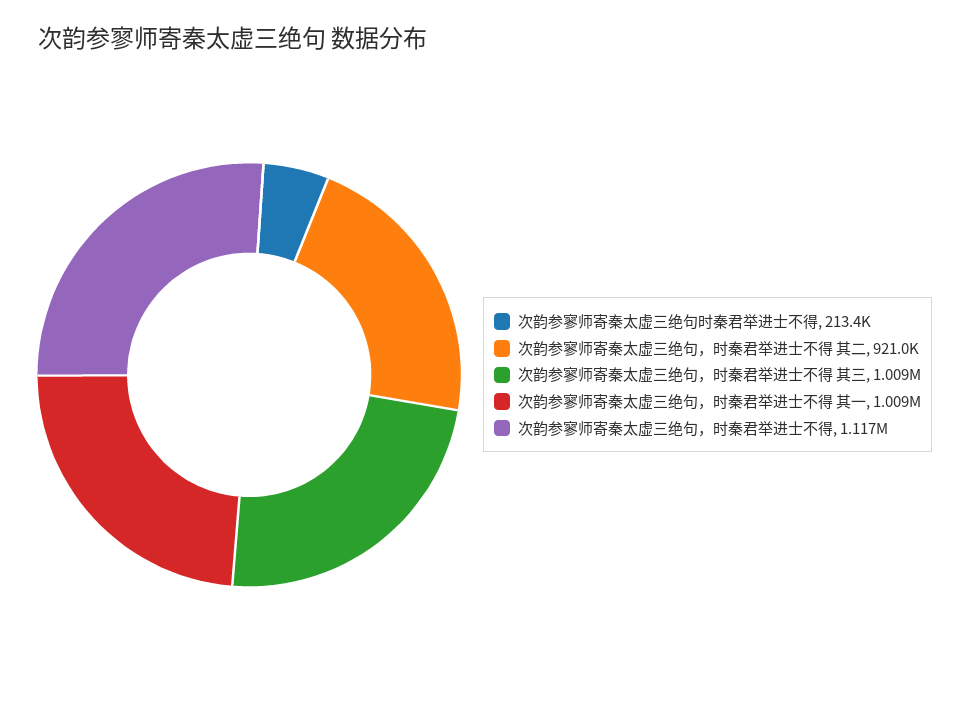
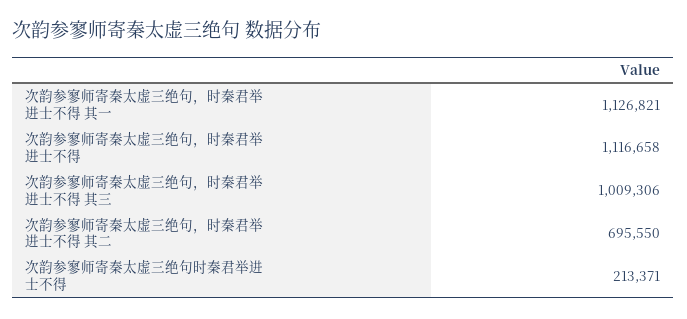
次韵参寥师寄秦太虚三绝句，时秦君举进士不得 其二: 921000 -> 695550
次韵参寥师寄秦太虚三绝句，时秦君举进士不得 其一: 1009000 -> 1126821

